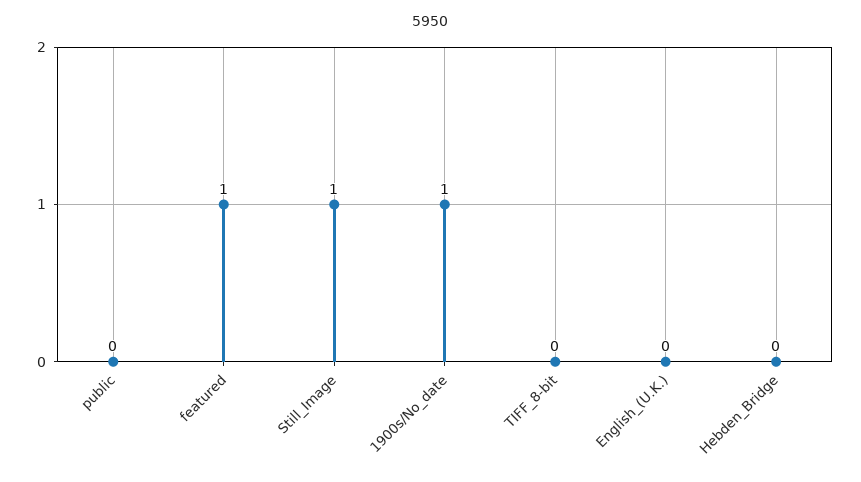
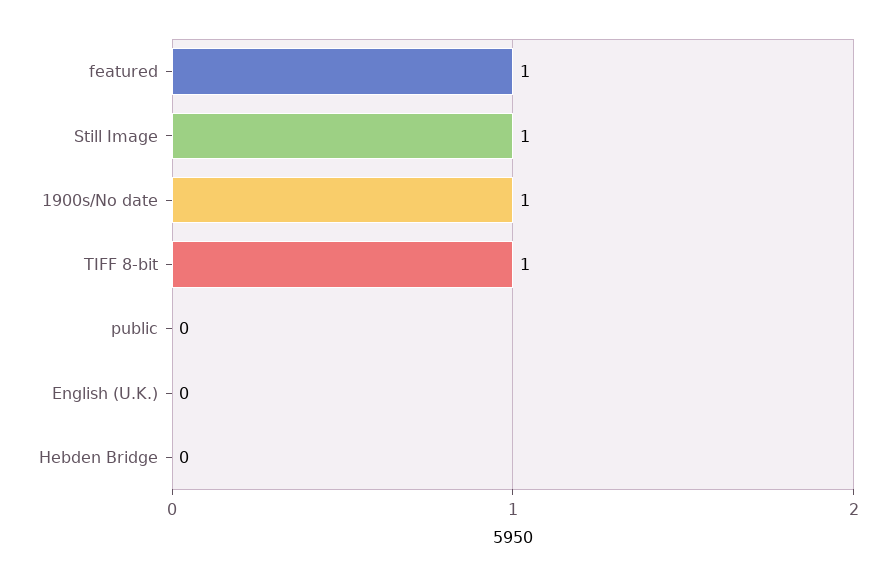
TIFF_8-bit: 0 -> 1

